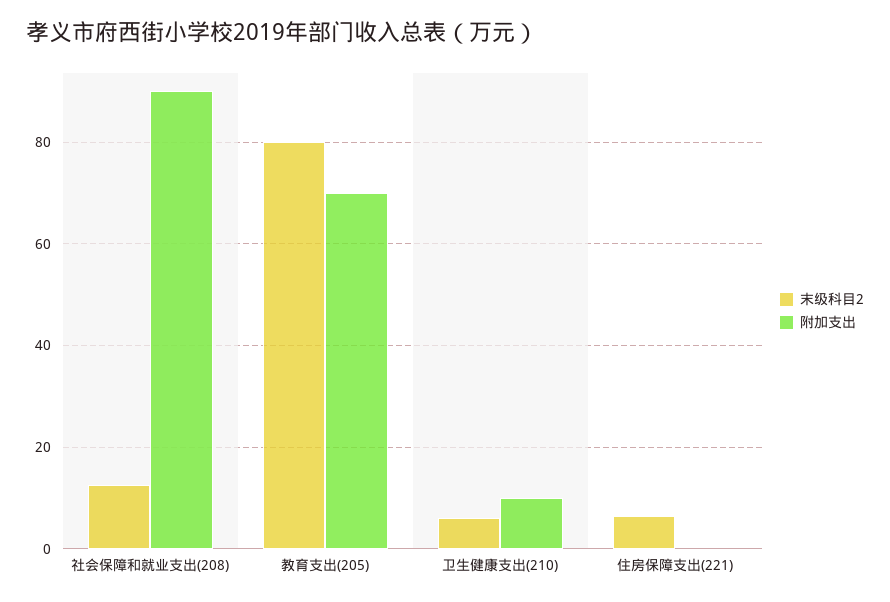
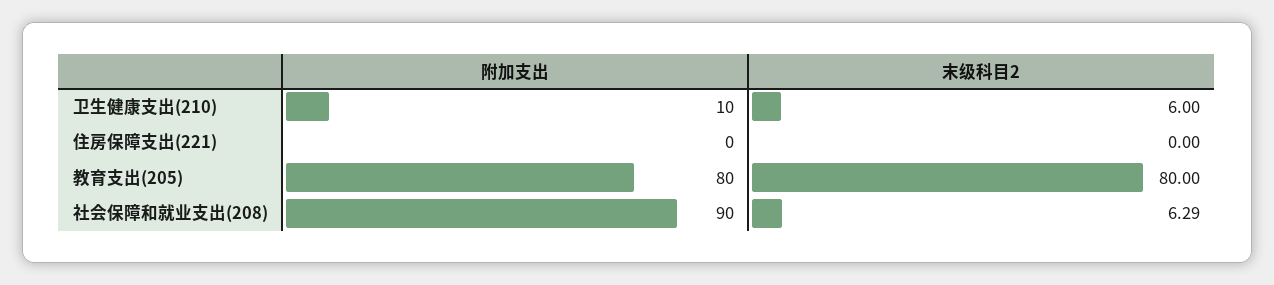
末级科目2, 社会保障和就业支出(208): 12 -> 6.29
附加支出, 教育支出(205): 70 -> 80
末级科目2, 住房保障支出(221): 6 -> 0

